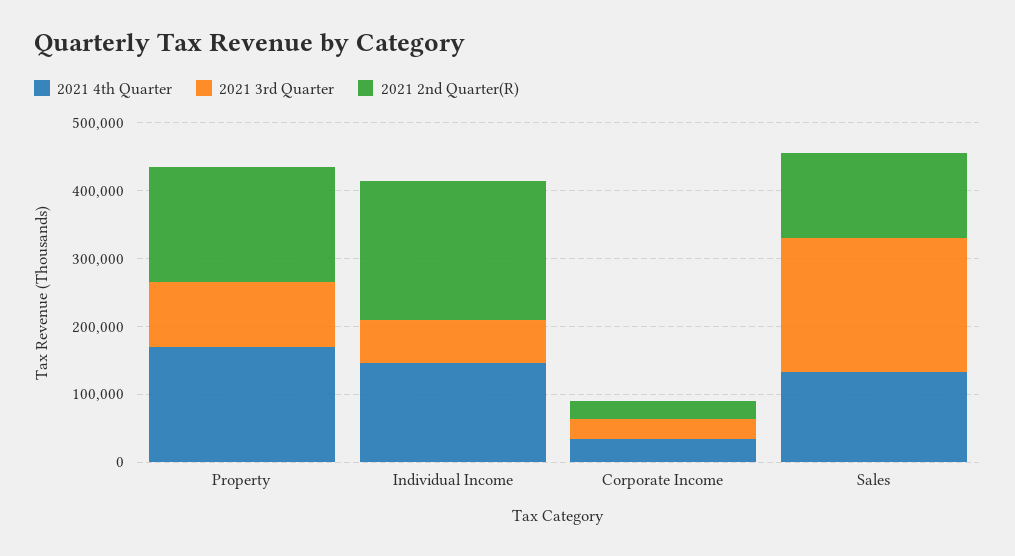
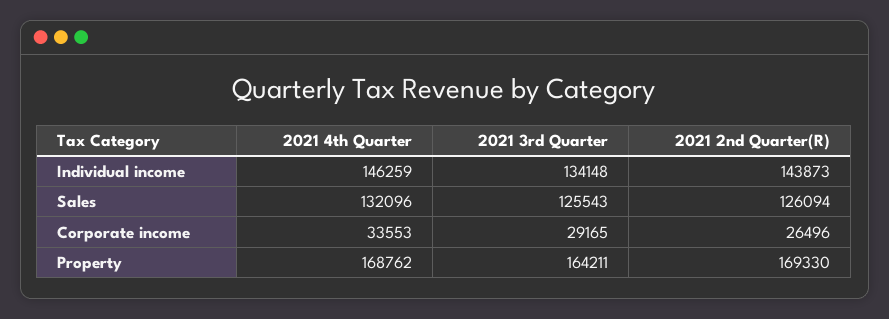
2021 3rd Quarter, Property: 100000 -> 164211
2021 3rd Quarter, Individual Income: 60000 -> 134148
2021 2nd Quarter(R), Individual Income: 200000 -> 143873
2021 3rd Quarter, Sales: 200000 -> 125543

